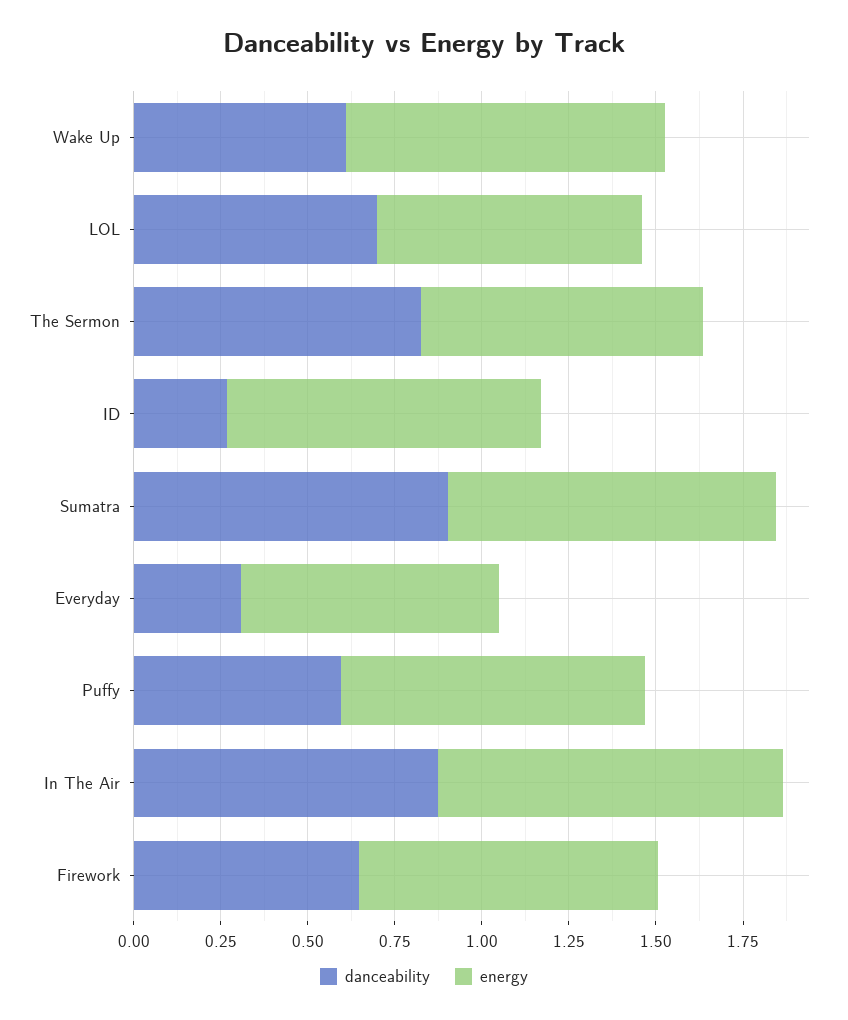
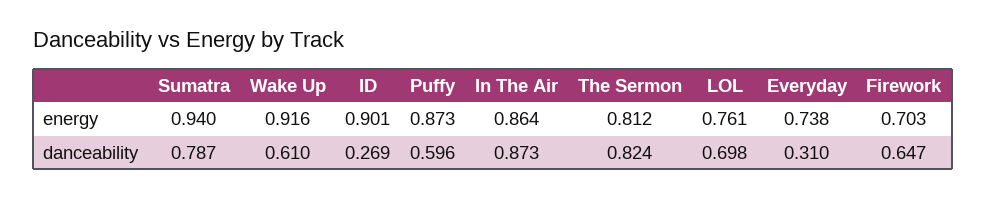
danceability, Sumatra: 0.9 -> 0.787
energy, In The Air: 1 -> 0.864
energy, Firework: 0.85 -> 0.703

